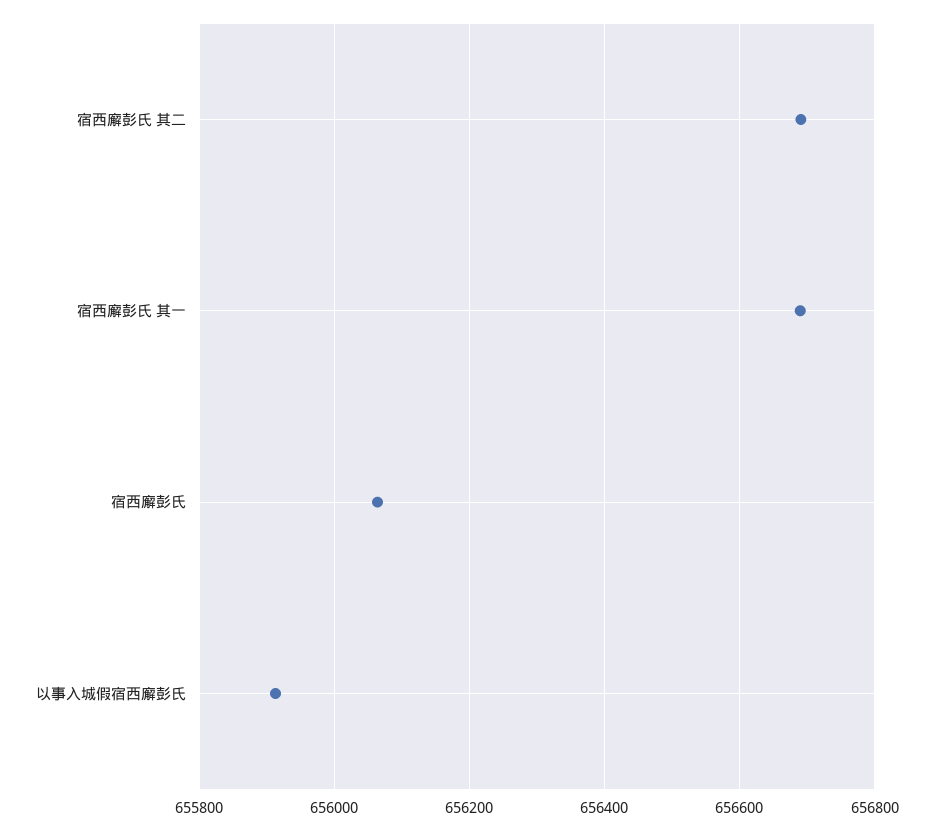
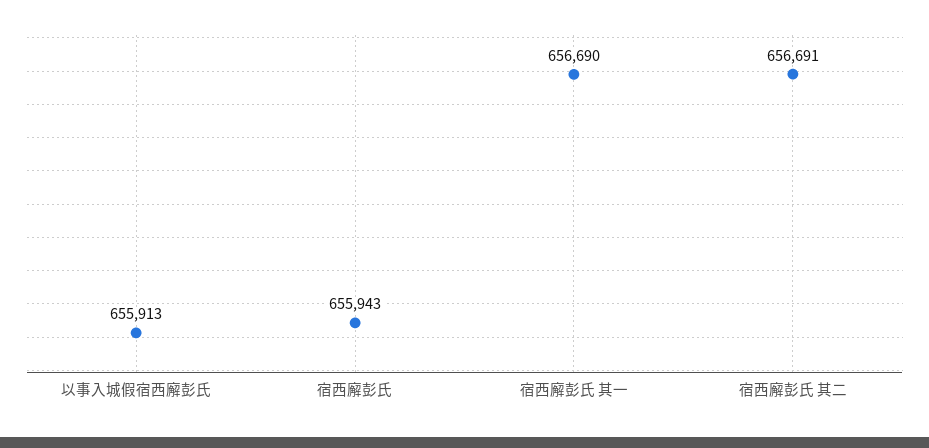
宿西廨彭氏: 656060 -> 655943

